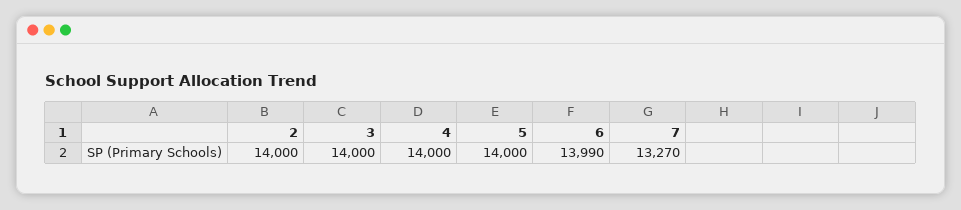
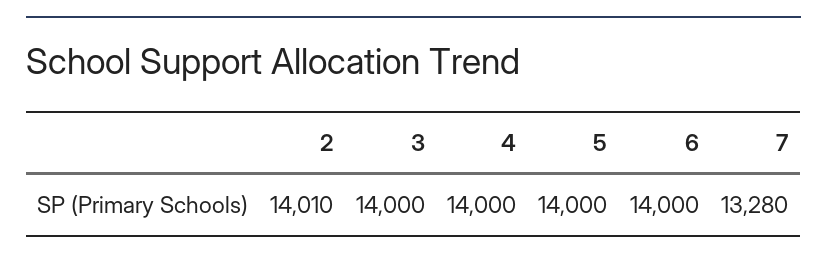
2: 14000 -> 14010
6: 13990 -> 14000
7: 13270 -> 13280

